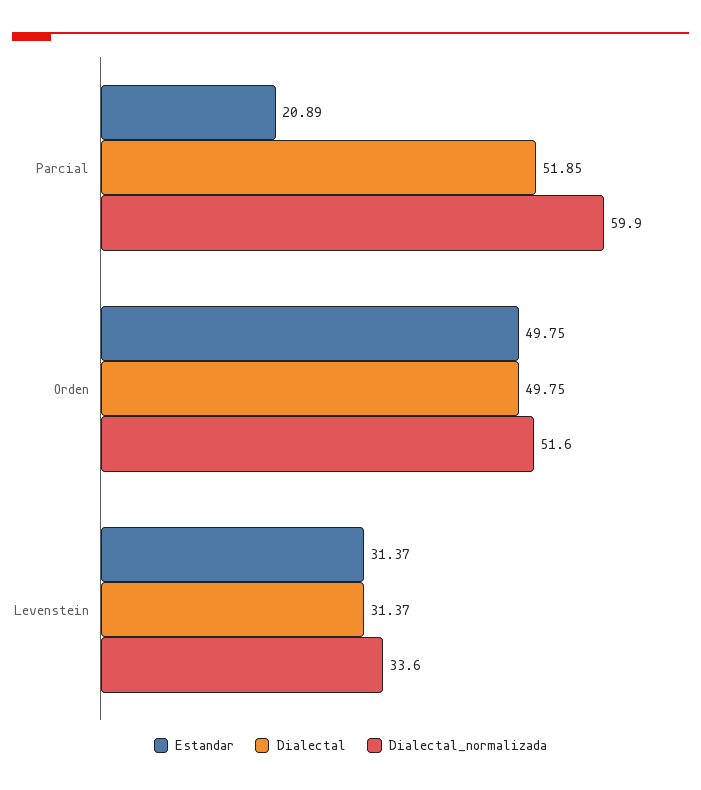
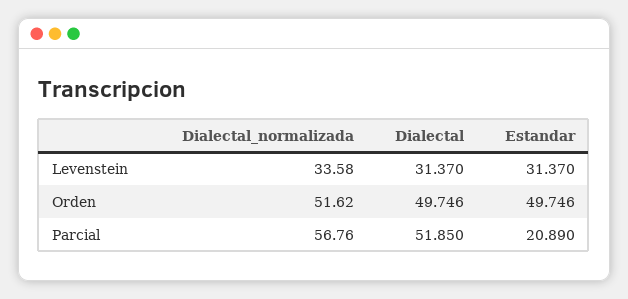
Dialectal_normalizada, Parcial: 59.9 -> 56.76

